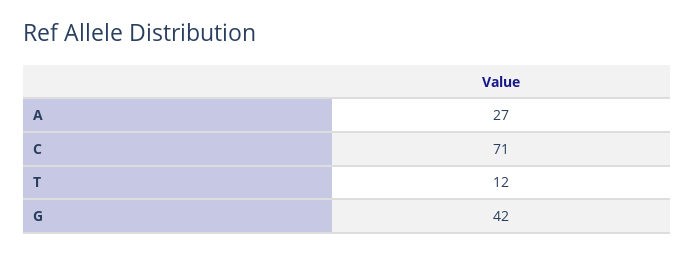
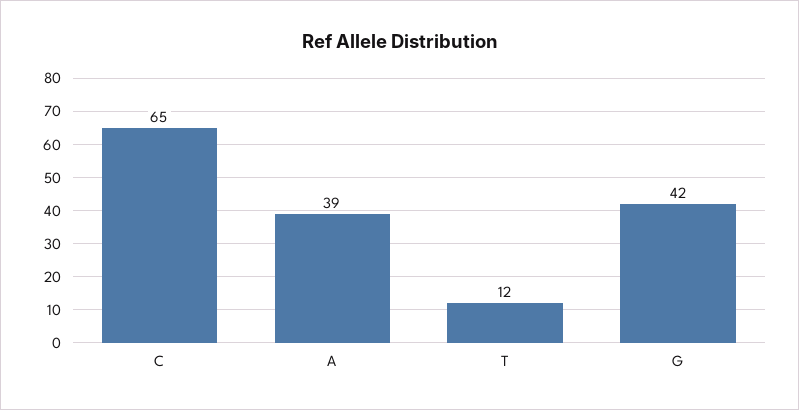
A: 27 -> 39
C: 71 -> 65

